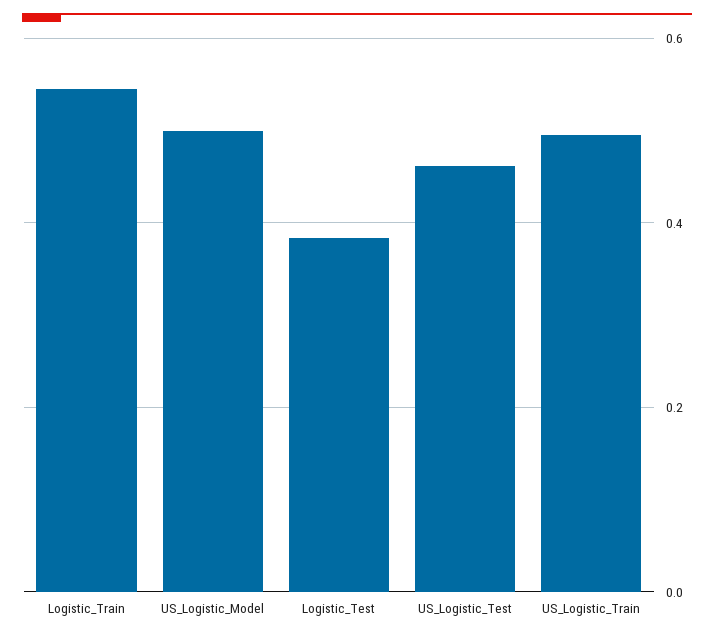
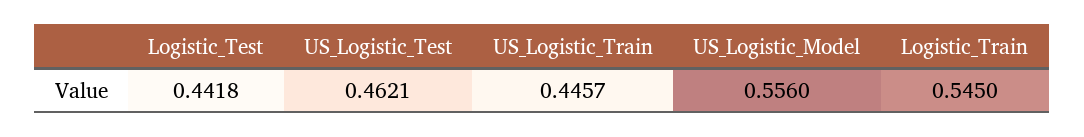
US_Logistic_Model: 0.5 -> 0.556
Logistic_Test: 0.38 -> 0.4418
US_Logistic_Train: 0.5 -> 0.4457

